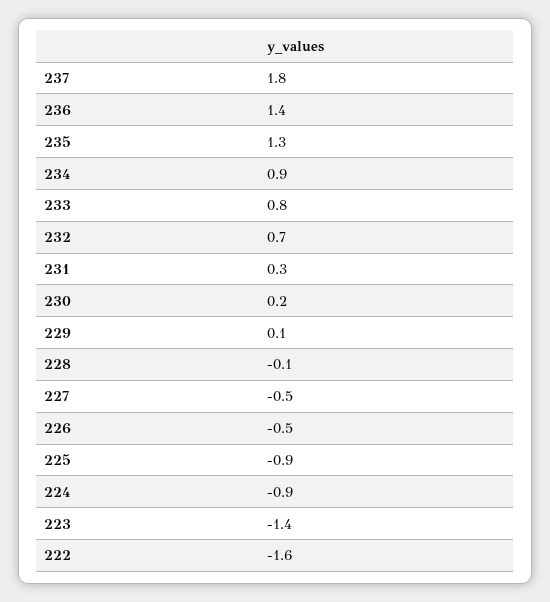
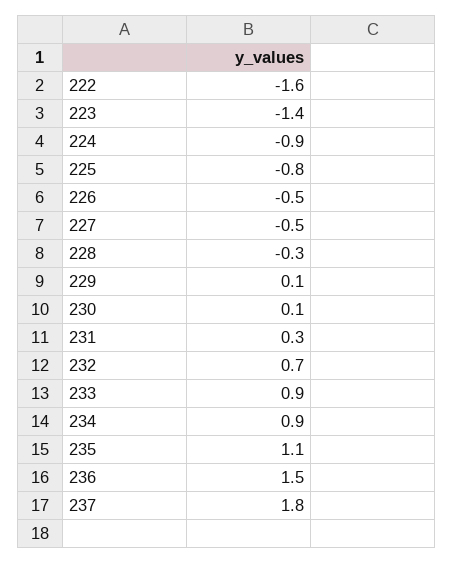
236: 1.4 -> 1.5
235: 1.3 -> 1.1
233: 0.8 -> 0.9
230: 0.2 -> 0.1
228: -0.1 -> -0.3
225: -0.9 -> -0.8

